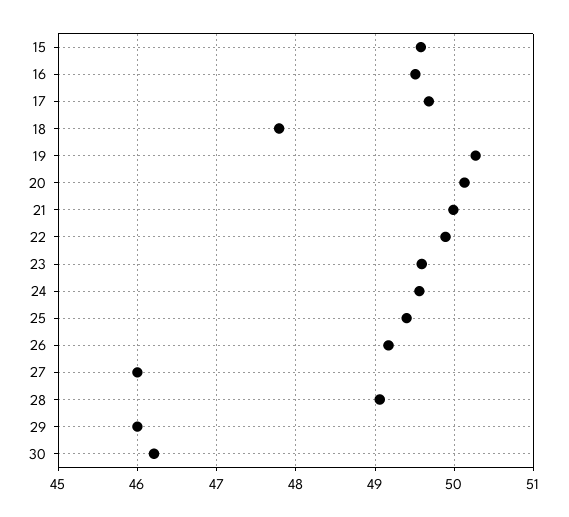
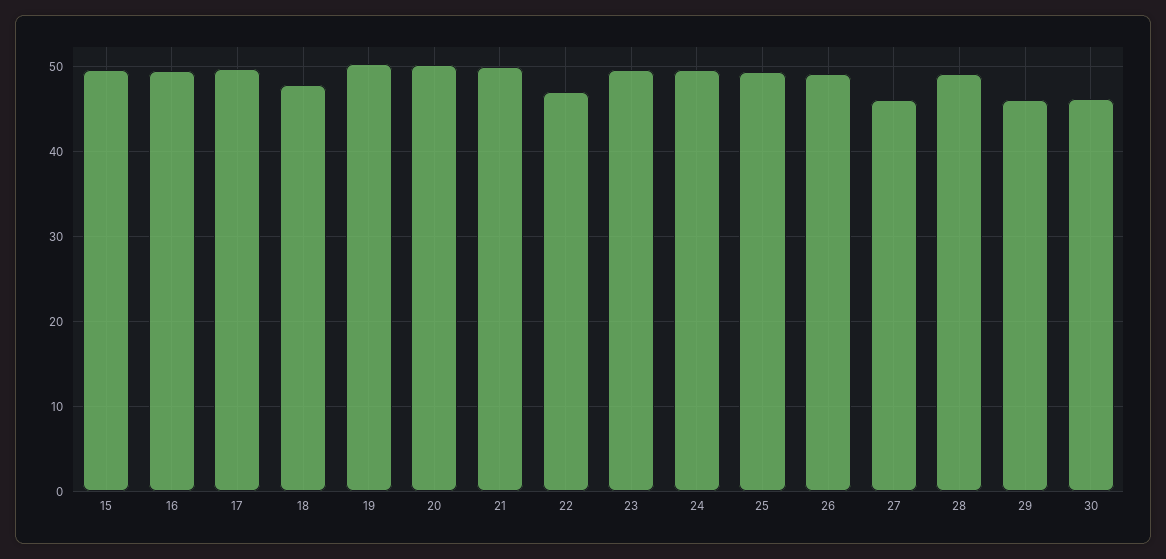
22: 49.9 -> 47

